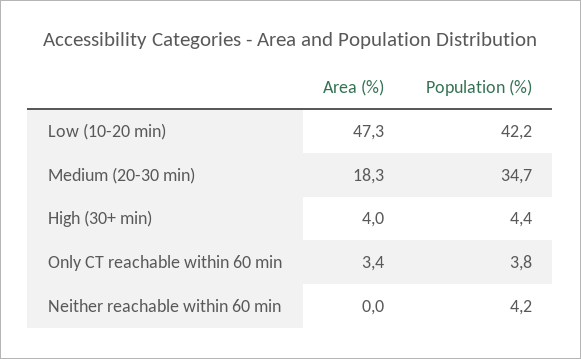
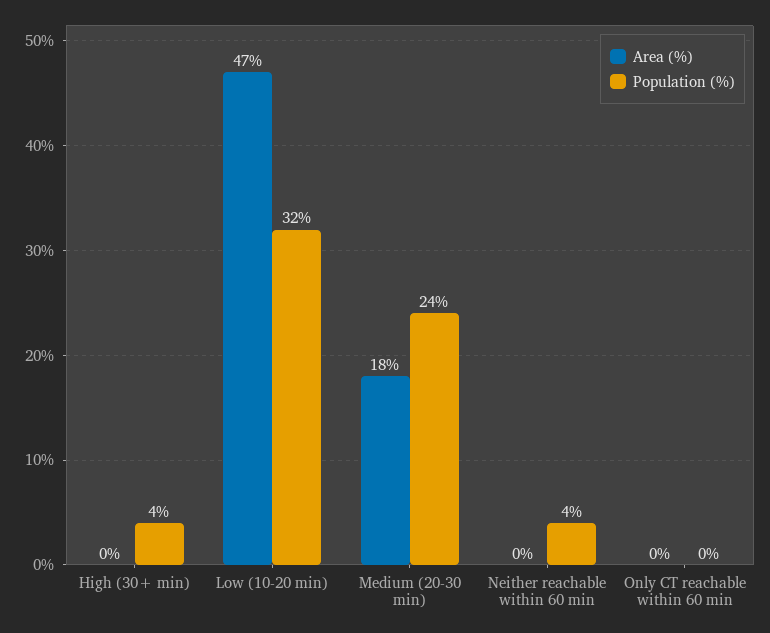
Population (%), Low (10-20 min): 42.2 -> 32
Population (%), Medium (20-30 min): 34.7 -> 24
Area (%), High (30+ min): 4 -> 0
Area (%), Only CT reachable within 60 min: 3.4 -> 0
Population (%), Only CT reachable within 60 min: 3.8 -> 0

